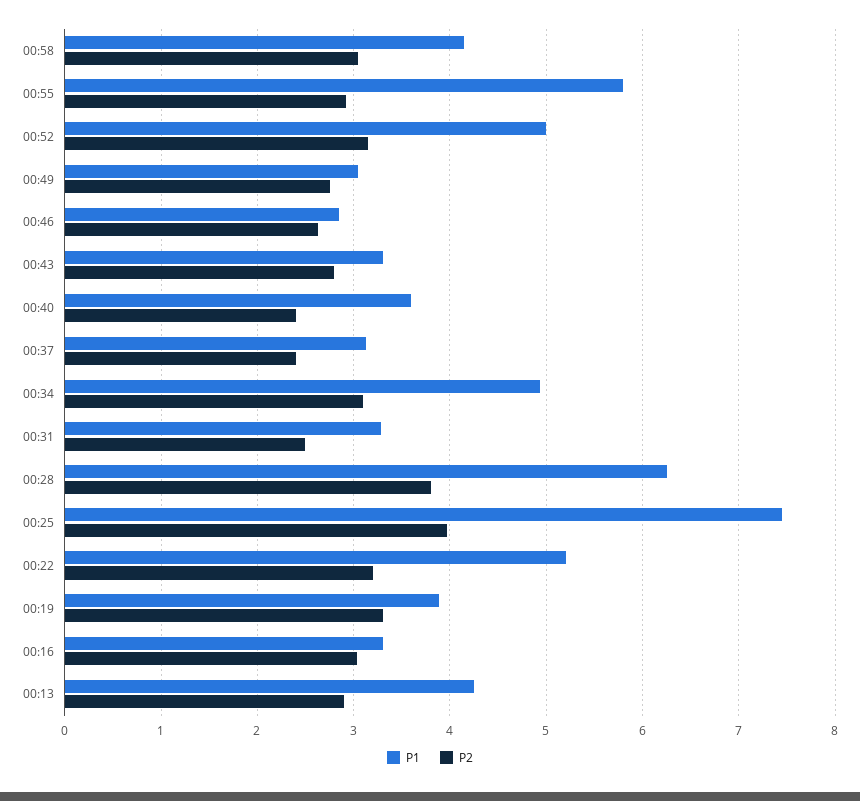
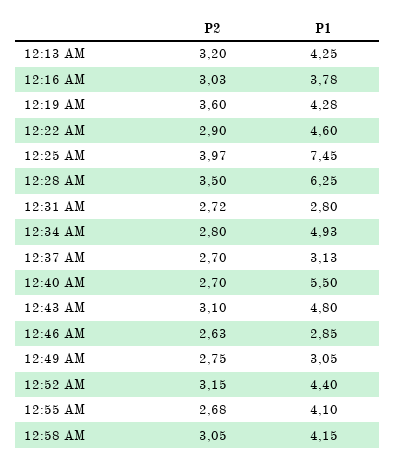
P1, 00:55: 5.8 -> 4.1
P2, 00:55: 2.9 -> 2.68
P1, 00:52: 5 -> 4.4
P1, 00:43: 3.3 -> 4.8
P2, 00:43: 2.8 -> 3.1
P1, 00:40: 3.6 -> 5.5
P2, 00:40: 2.4 -> 2.7
P2, 00:37: 2.4 -> 2.7
P2, 00:34: 3.1 -> 2.8
P1, 00:31: 3.3 -> 2.8
P2, 00:31: 2.5 -> 2.72
P2, 00:28: 3.8 -> 3.5
P1, 00:22: 5.2 -> 4.6
P2, 00:22: 3.2 -> 2.9
P1, 00:19: 3.9 -> 4.28
P2, 00:19: 3.3 -> 3.6
P1, 00:16: 3.3 -> 3.78
P2, 00:13: 2.9 -> 3.2

